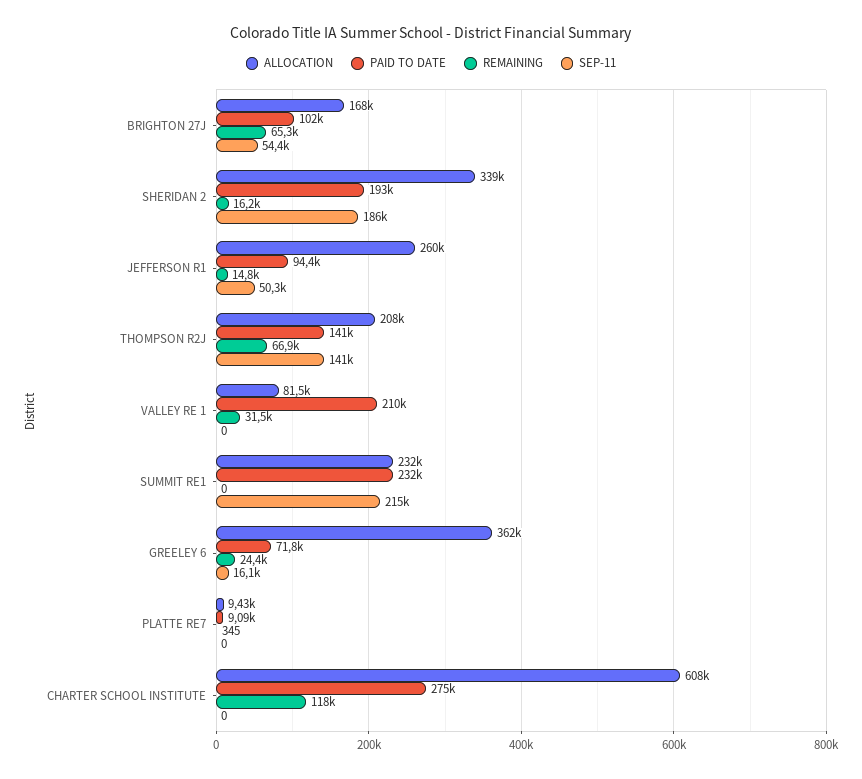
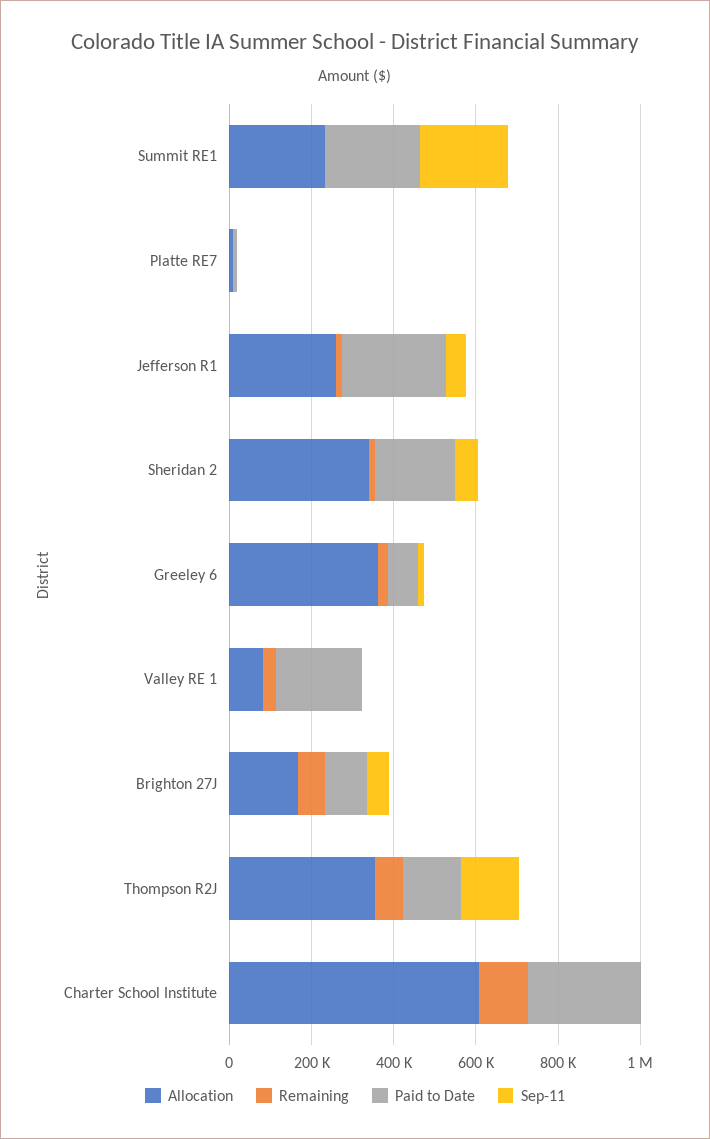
SEP-11, SHERIDAN 2: 186000 -> 50000
PAID TO DATE, JEFFERSON R1: 94400 -> 250000
ALLOCATION, THOMPSON R2J: 208000 -> 350000

